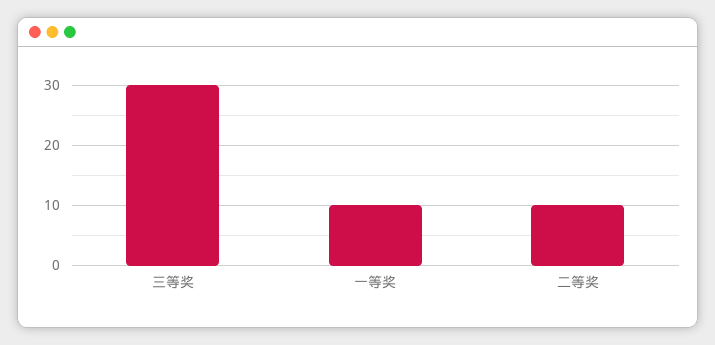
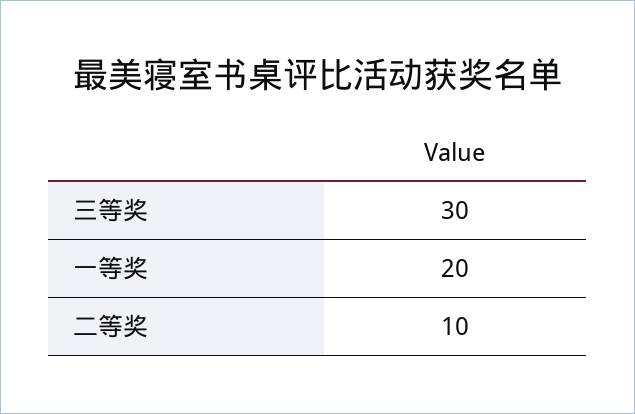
一等奖: 10 -> 20

